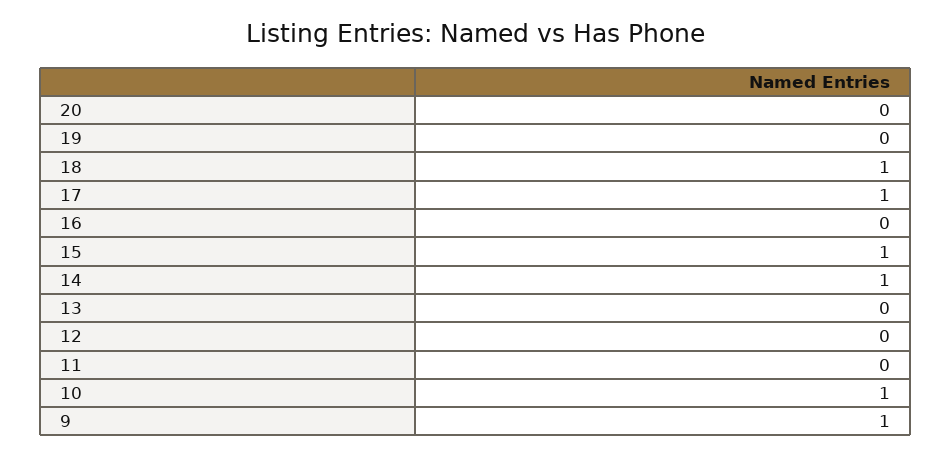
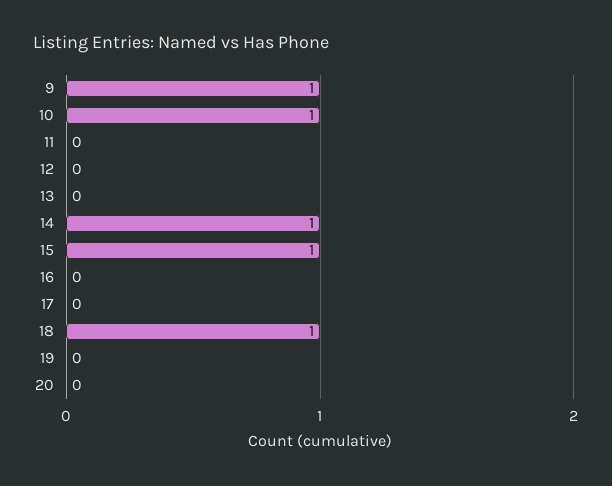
17: 1 -> 0

